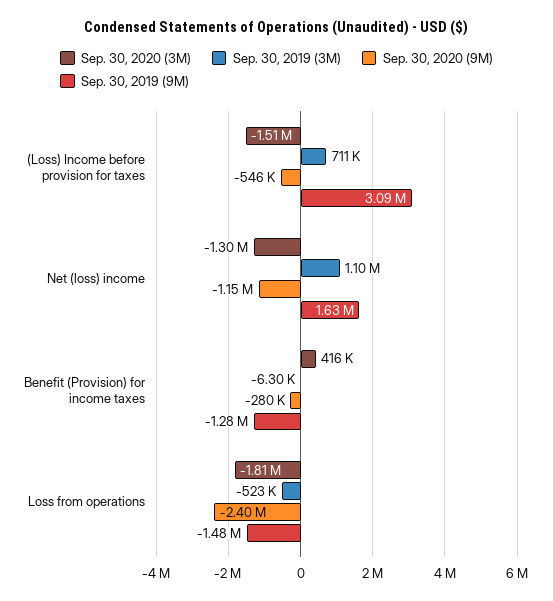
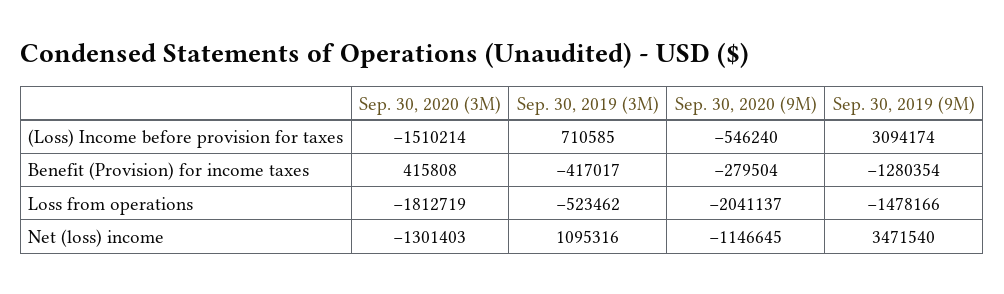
Sep. 30, 2019 (9M), Net (loss) income: 1630000 -> 3471540
Sep. 30, 2019 (3M), Benefit (Provision) for income taxes: -6300 -> -417017
Sep. 30, 2020 (9M), Loss from operations: -2400000 -> -2041137

